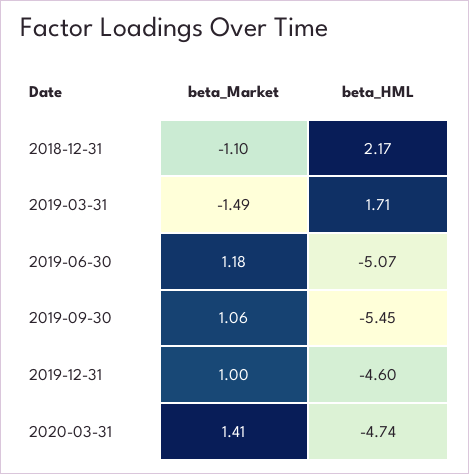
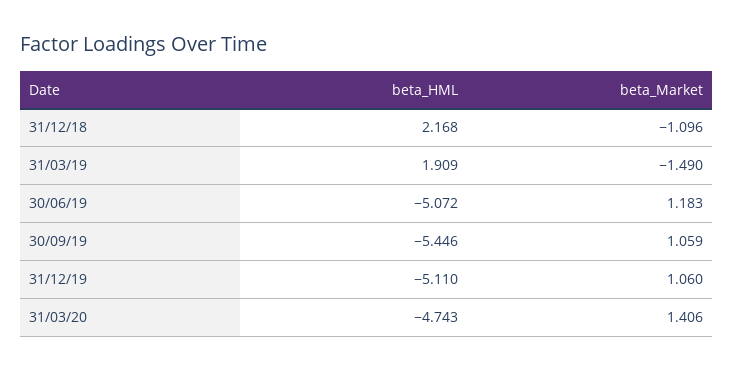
beta_HML, 2019-03-31: 1.71 -> 1.909
beta_Market, 2019-12-31: 1 -> 1.06
beta_HML, 2019-12-31: -4.6 -> -5.11

